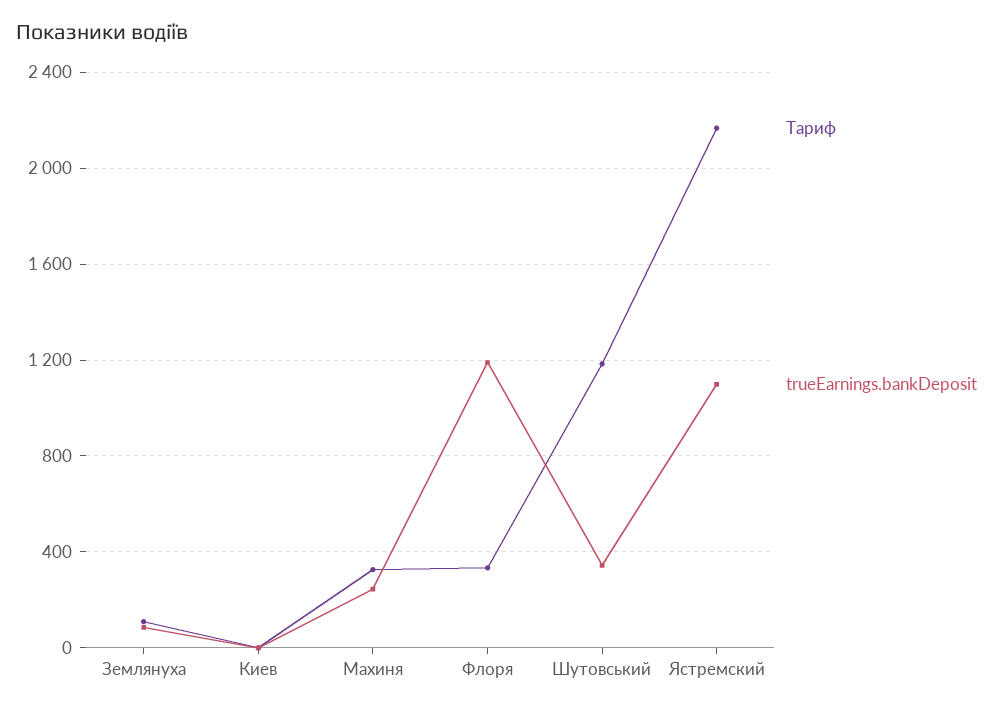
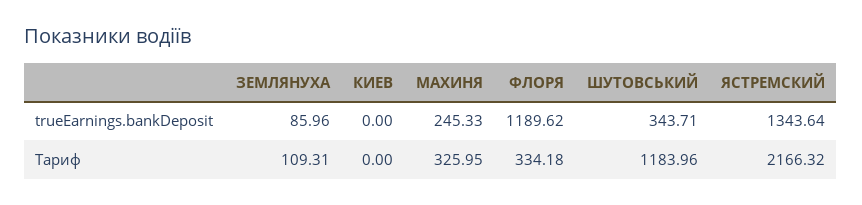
trueEarnings.bankDeposit, Ястремский: 1100 -> 1343.64

